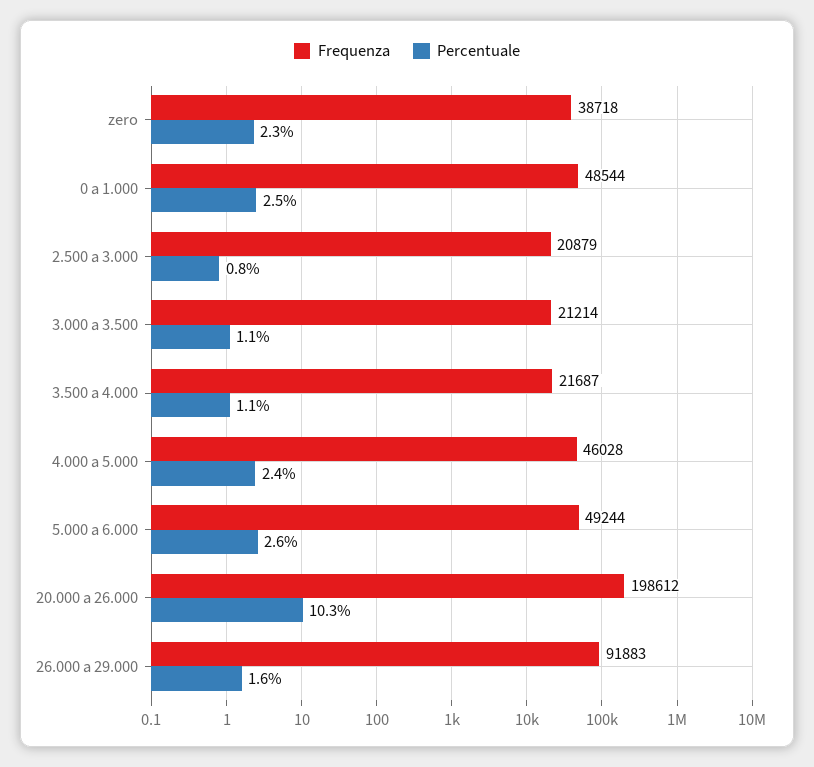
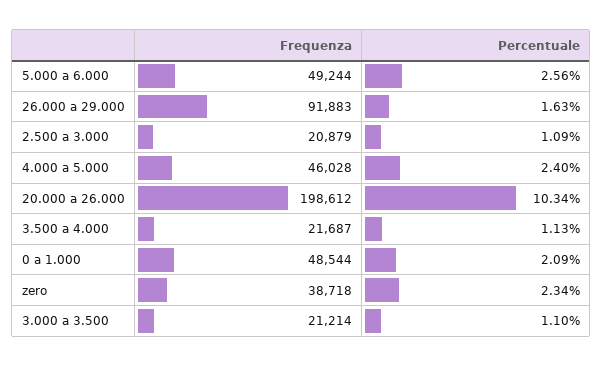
Percentuale, 0 a 1.000: 2.5 -> 2.09
Percentuale, 2.500 a 3.000: 0.8 -> 1.09

